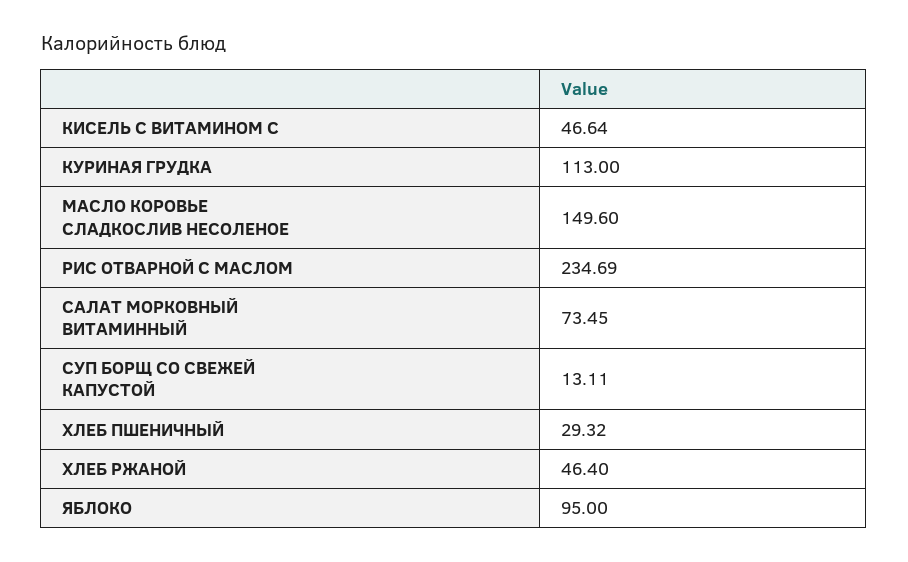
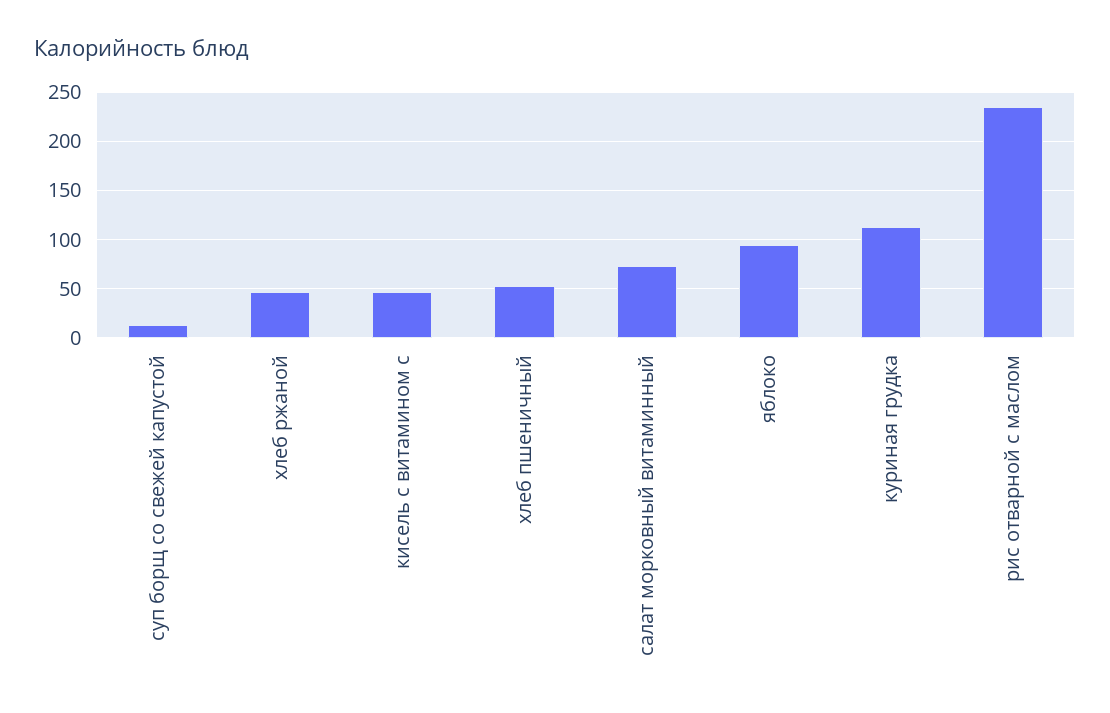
МАСЛО КОРОВЬЕ СЛАДКОСЛИВ НЕСОЛЕНОЕ: 149.6 -> none
ХЛЕБ ПШЕНИЧНЫЙ: 29.32 -> 50

